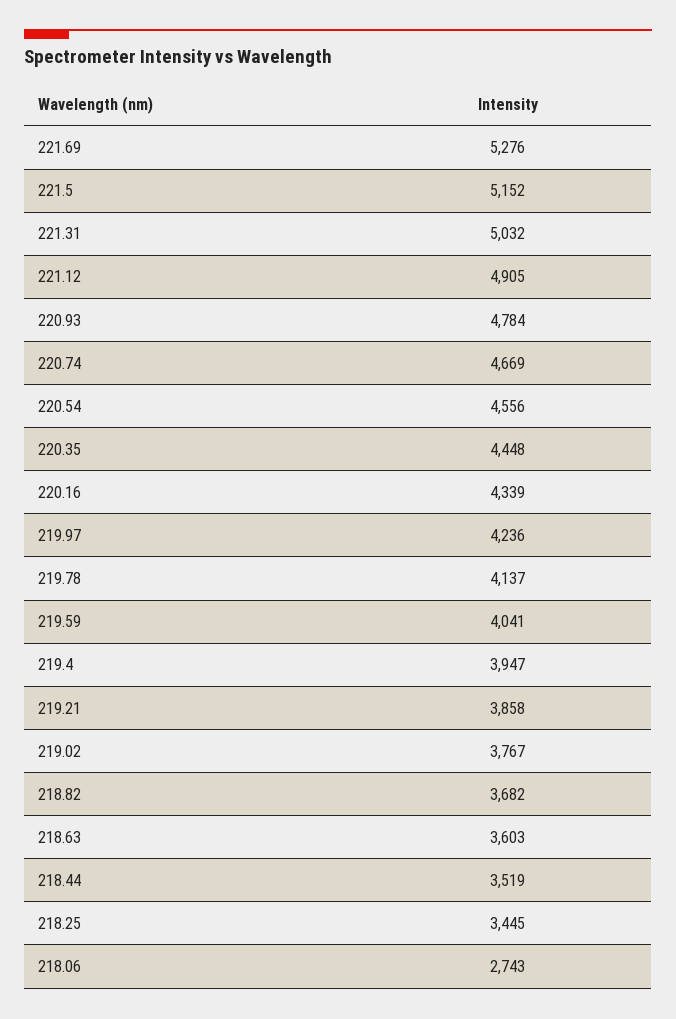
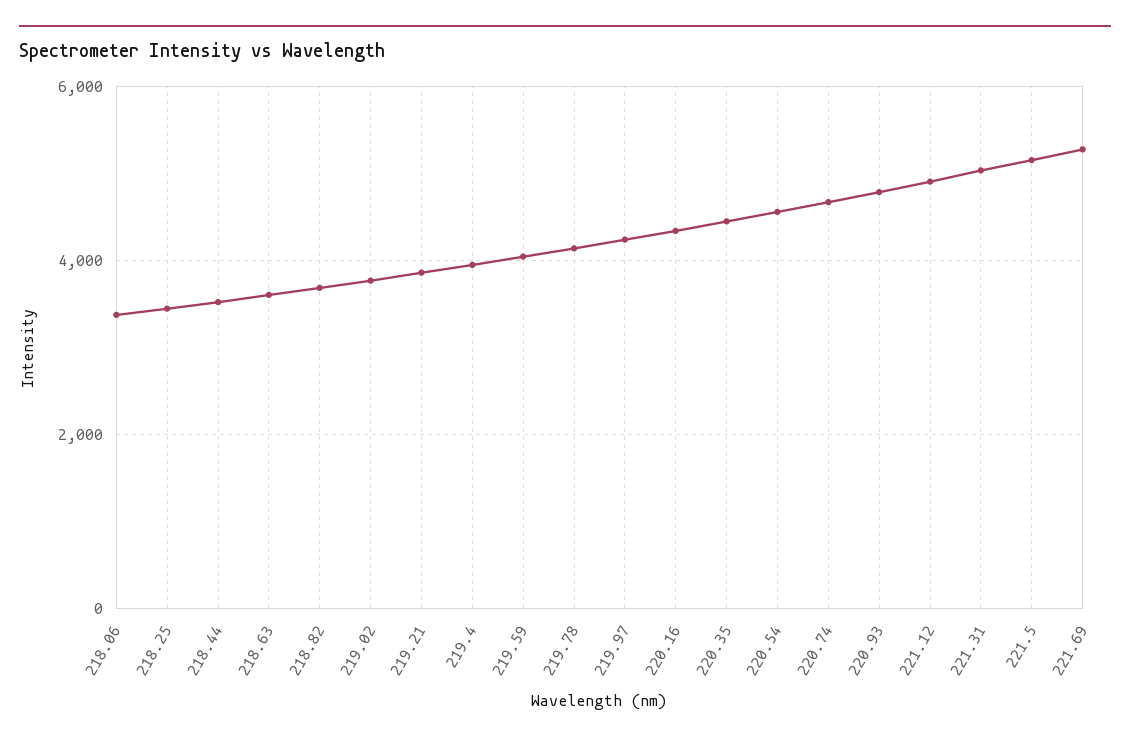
218.06: 2743 -> 3400

